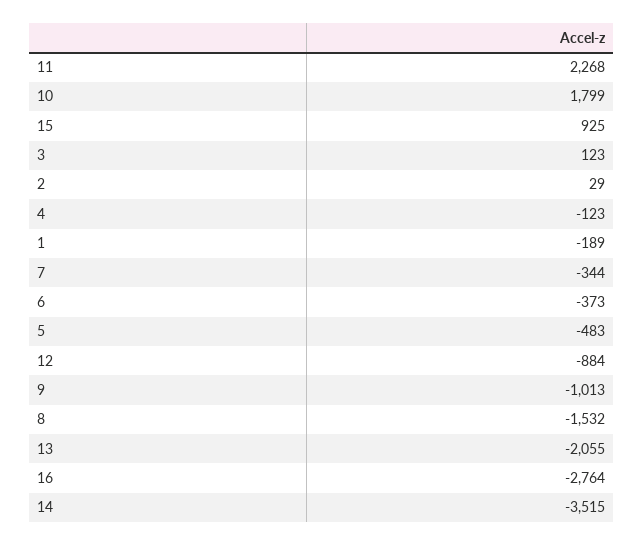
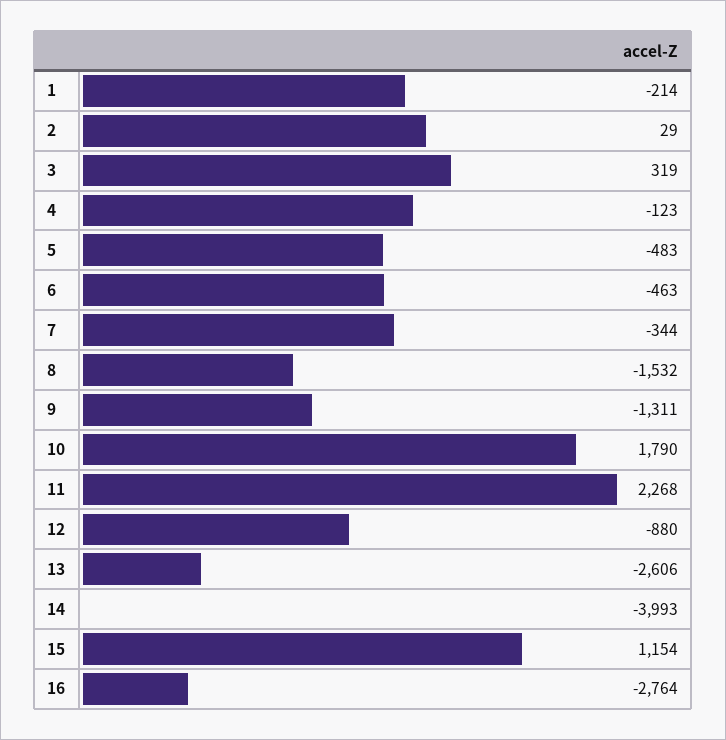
10: 1799 -> 1790
15: 925 -> 1154
3: 123 -> 319
1: -189 -> -214
6: -373 -> -463
12: -884 -> -880
9: -1013 -> -1311
13: -2055 -> -2606
14: -3515 -> -3993

